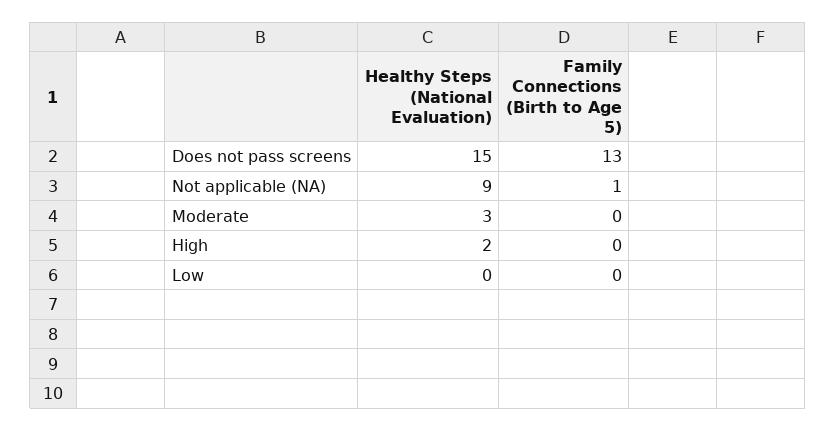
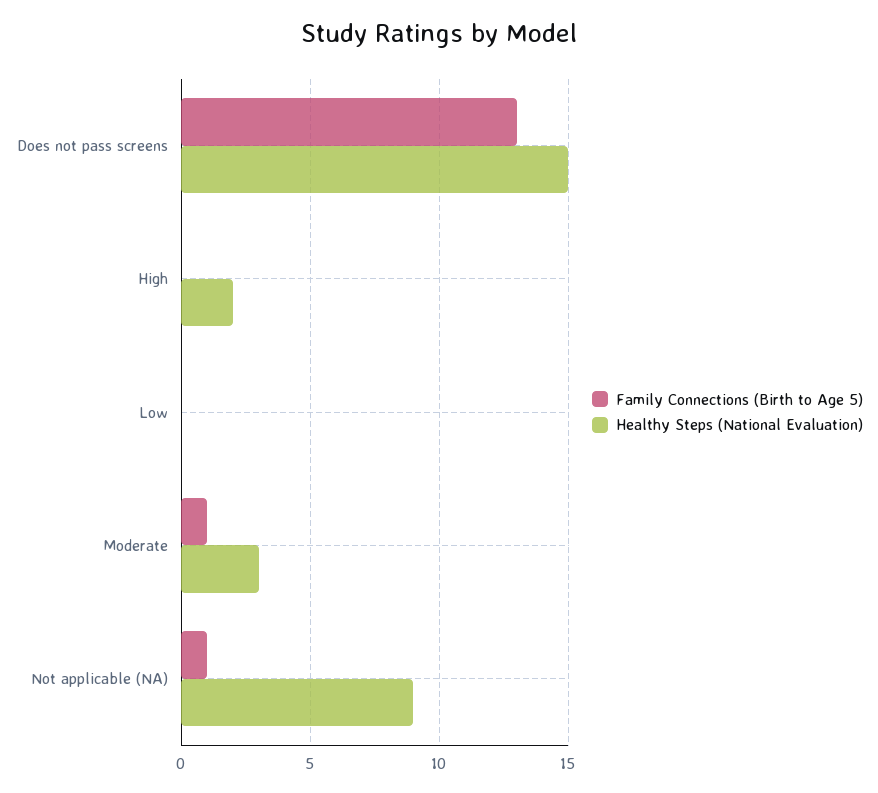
Family Connections (Birth to Age 5), Moderate: 0 -> 1

